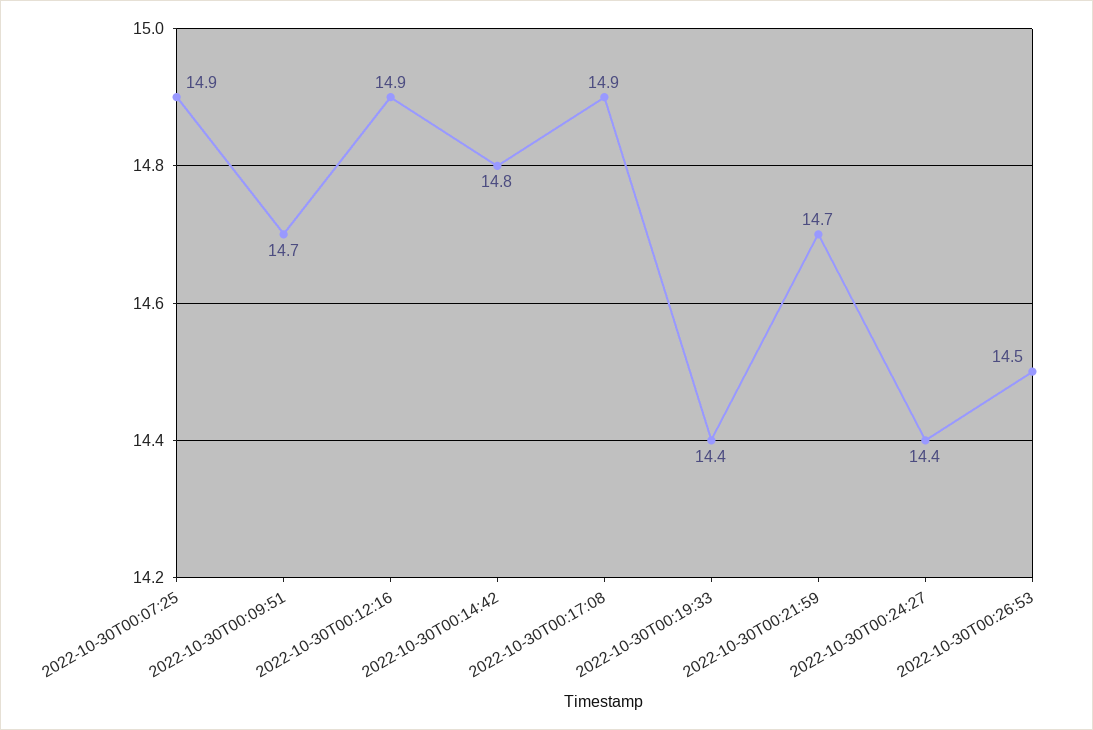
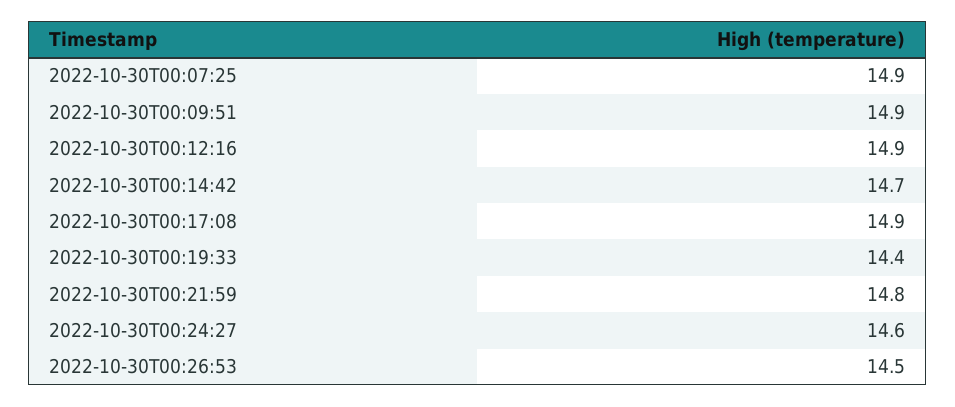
2022-10-30T00:09:51: 14.7 -> 14.9
2022-10-30T00:14:42: 14.8 -> 14.7
2022-10-30T00:21:59: 14.7 -> 14.8
2022-10-30T00:24:27: 14.4 -> 14.6

